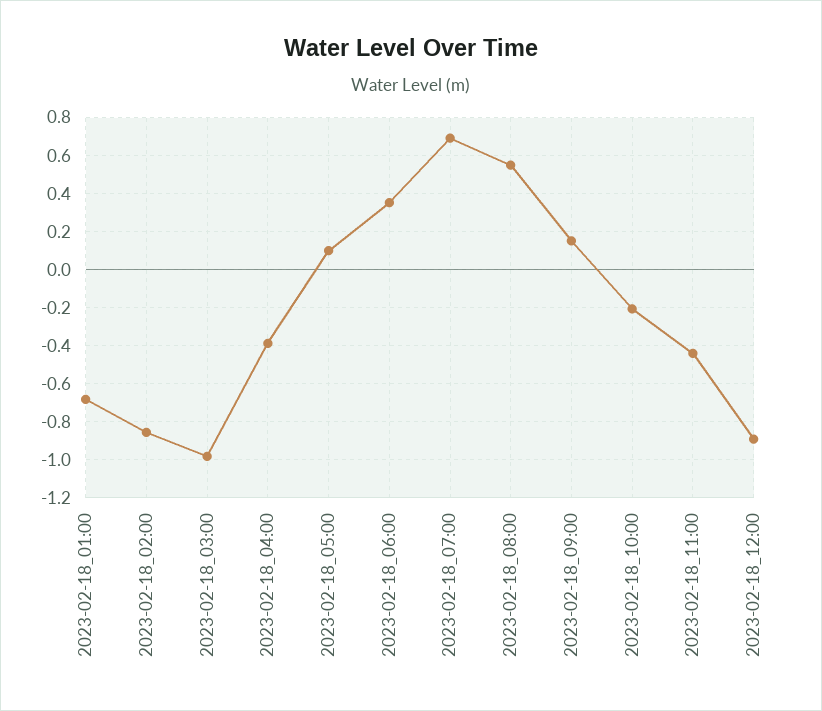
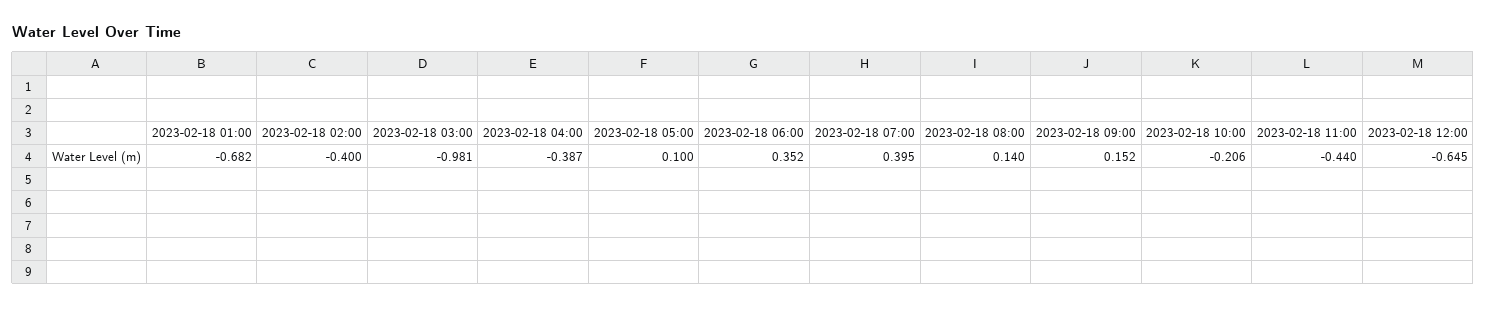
2023-02-18_02:00: -0.85 -> -0.4
2023-02-18_07:00: 0.7 -> 0.395
2023-02-18_08:00: 0.55 -> 0.14
2023-02-18_12:00: -0.9 -> -0.645

